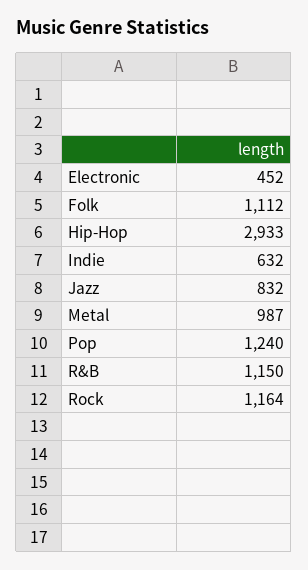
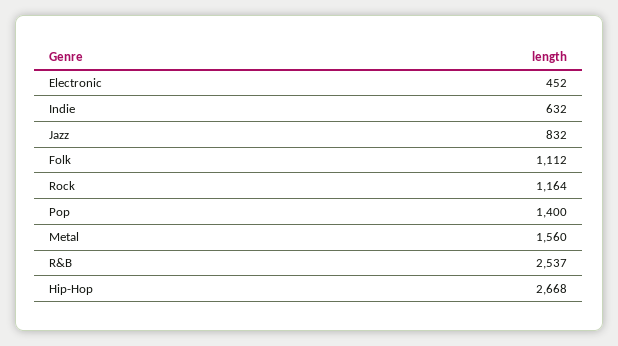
Hip-Hop: 2933 -> 2668
Metal: 987 -> 1560
Pop: 1240 -> 1400
R&B: 1150 -> 2537

